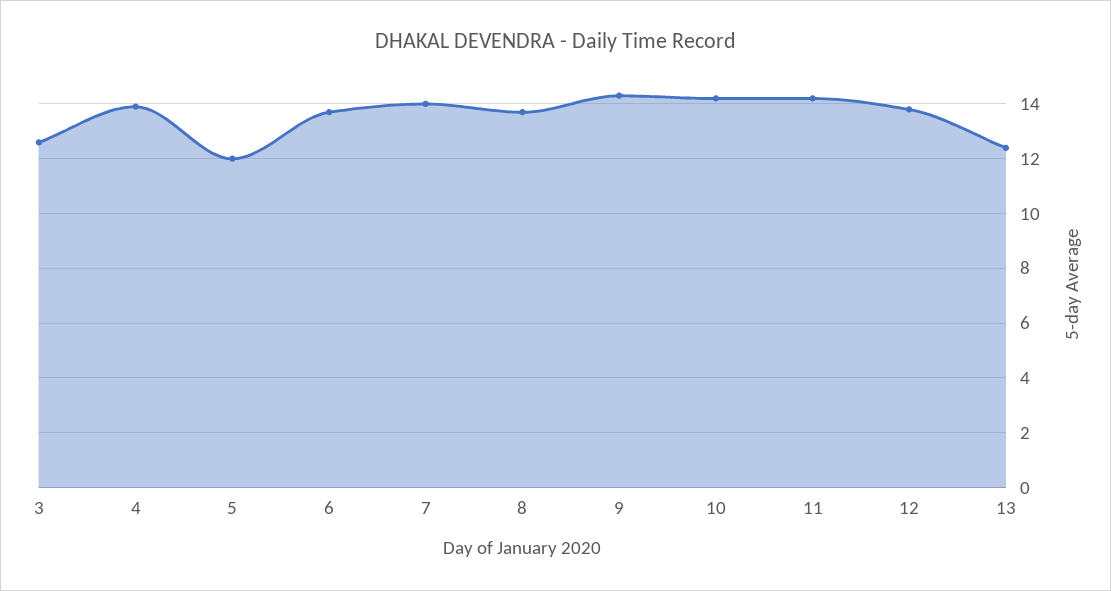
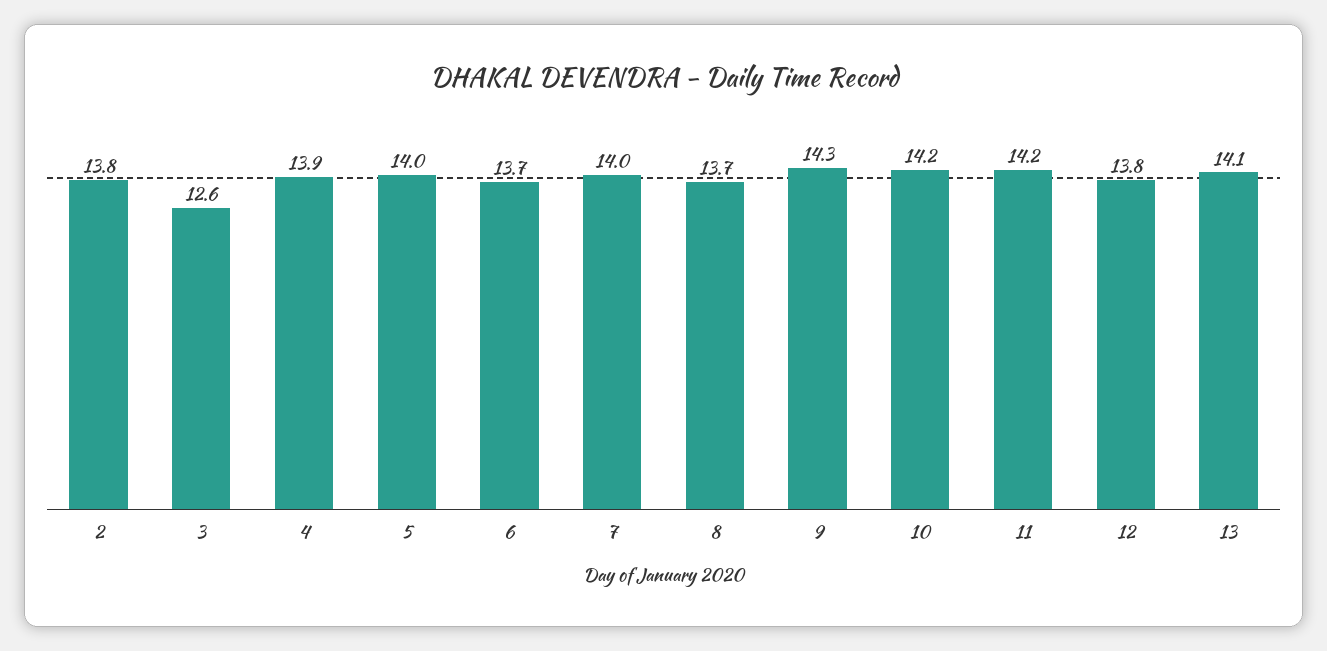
5: 12 -> 14
13: 12.5 -> 14.1
2: none -> 13.8

